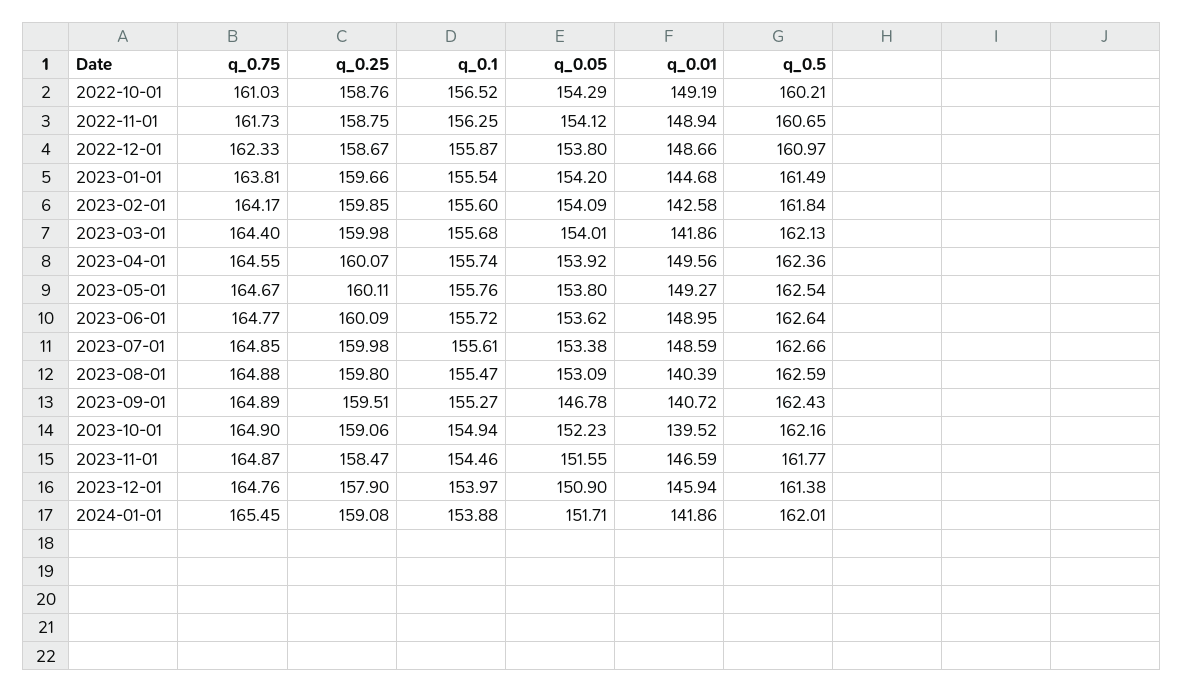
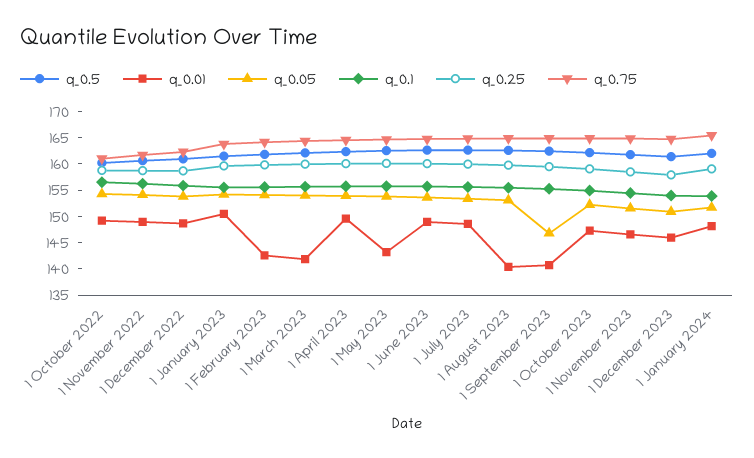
q_0.01, 2023-01-01: 144.68 -> 150
q_0.01, 2023-05-01: 149.27 -> 142.5
q_0.01, 2023-10-01: 139.52 -> 147.5
q_0.01, 2024-01-01: 141.86 -> 147.5

